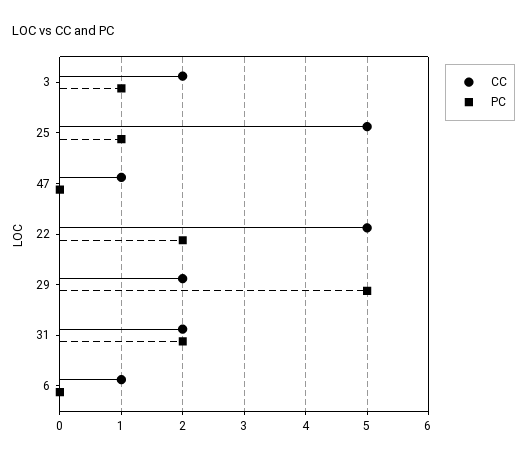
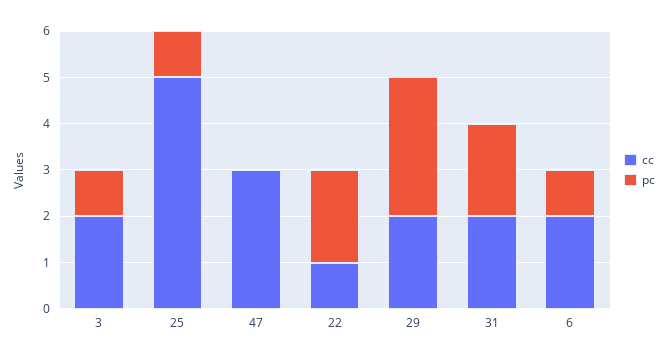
CC, 47: 1 -> 3
CC, 22: 5 -> 1
PC, 29: 5 -> 3
CC, 6: 1 -> 2
PC, 6: 0 -> 1

